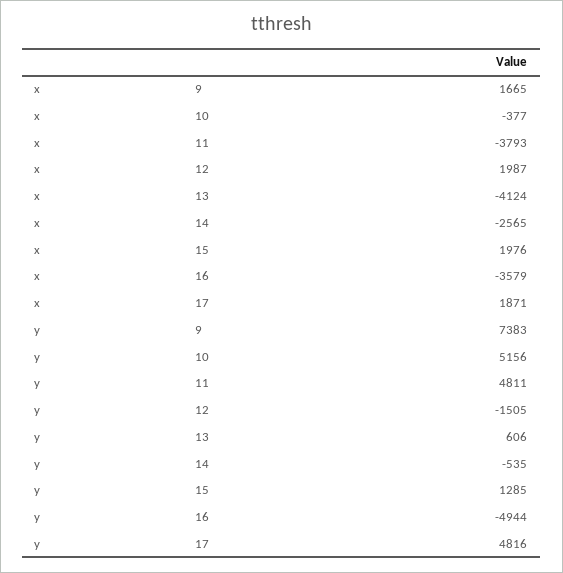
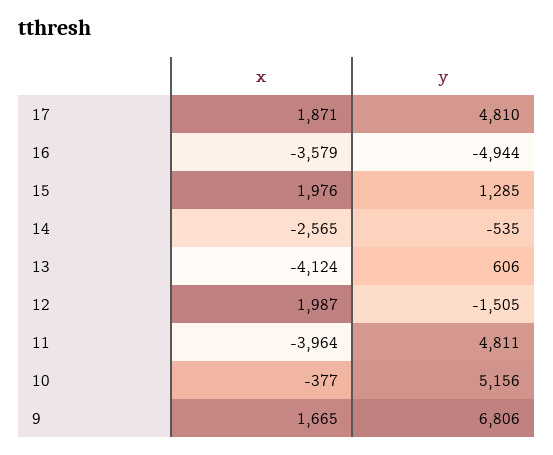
x, 11: -3793 -> -3964
y, 9: 7383 -> 6806
y, 17: 4816 -> 4810

